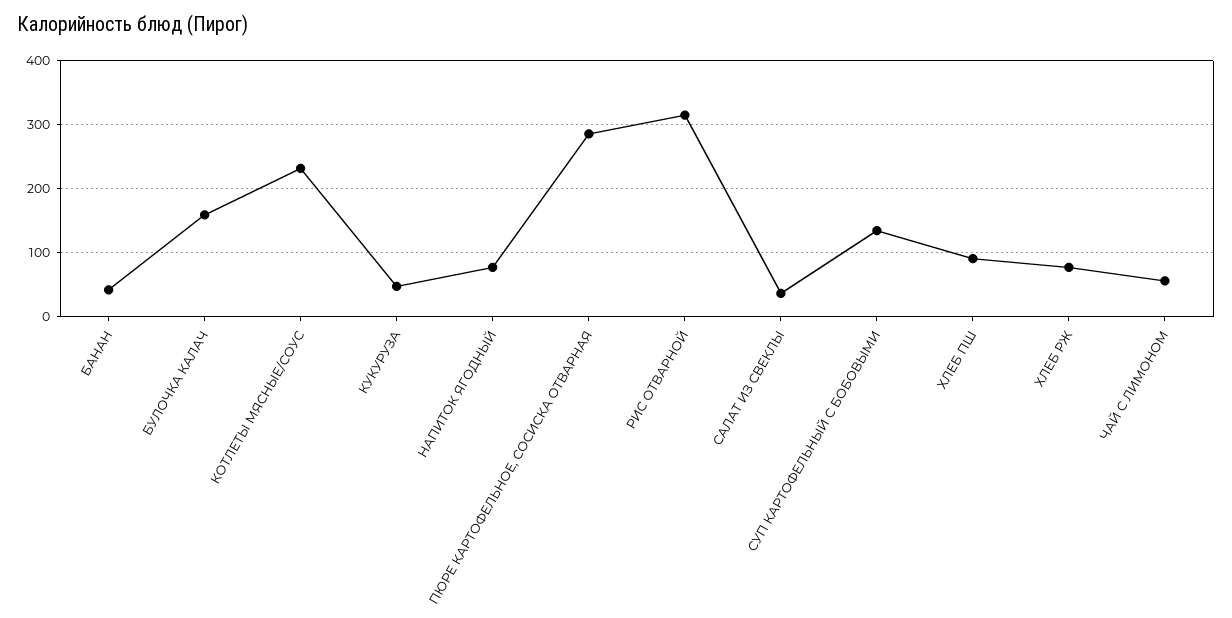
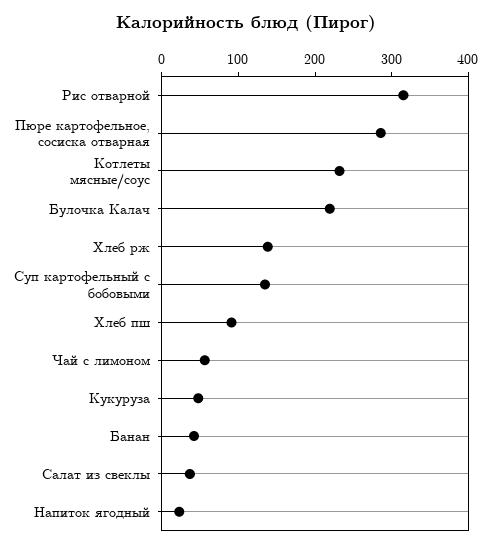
БУЛОЧКА КАЛАЧ: 160 -> 220
НАПИТОК ЯГОДНЫЙ: 80 -> 20
ХЛЕБ РЖ: 80 -> 140

